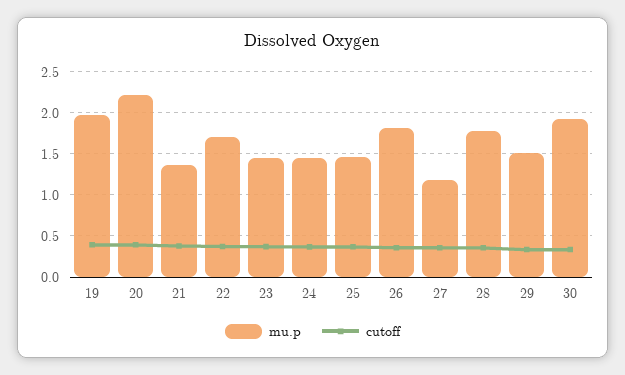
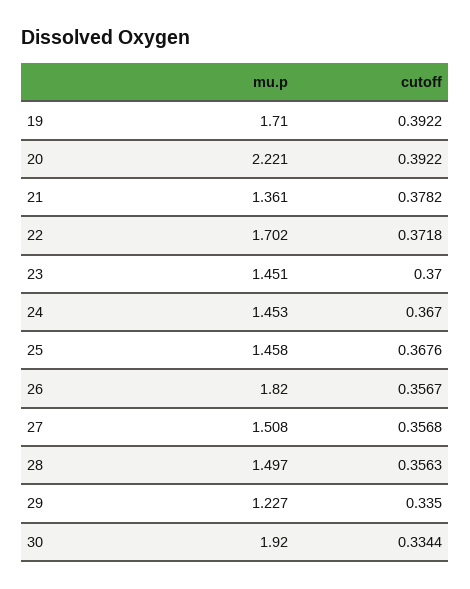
mu.p, 19: 2 -> 1.71
mu.p, 27: 1.2 -> 1.508
mu.p, 28: 1.8 -> 1.497
mu.p, 29: 1.5 -> 1.227

